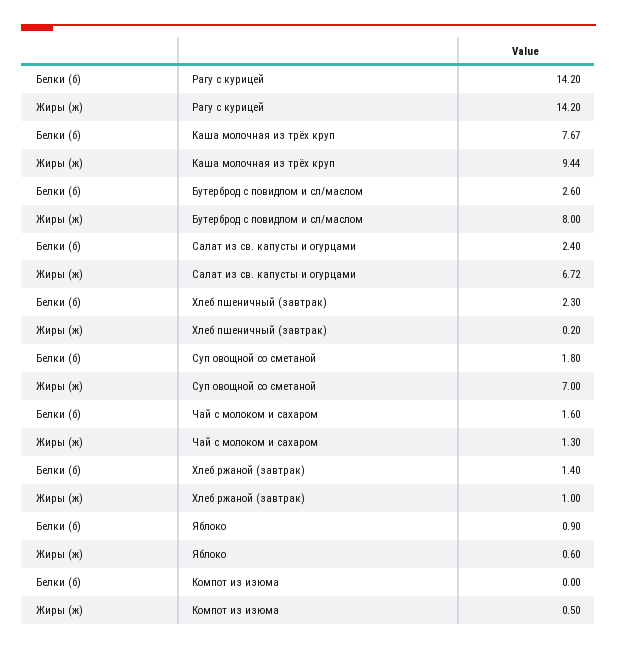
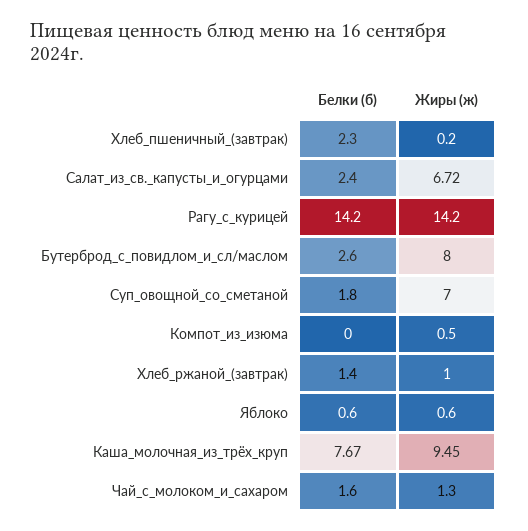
Жиры (ж), Каша молочная из трёх круп: 9.44 -> 9.45
Белки (б), Яблоко: 0.9 -> 0.6

